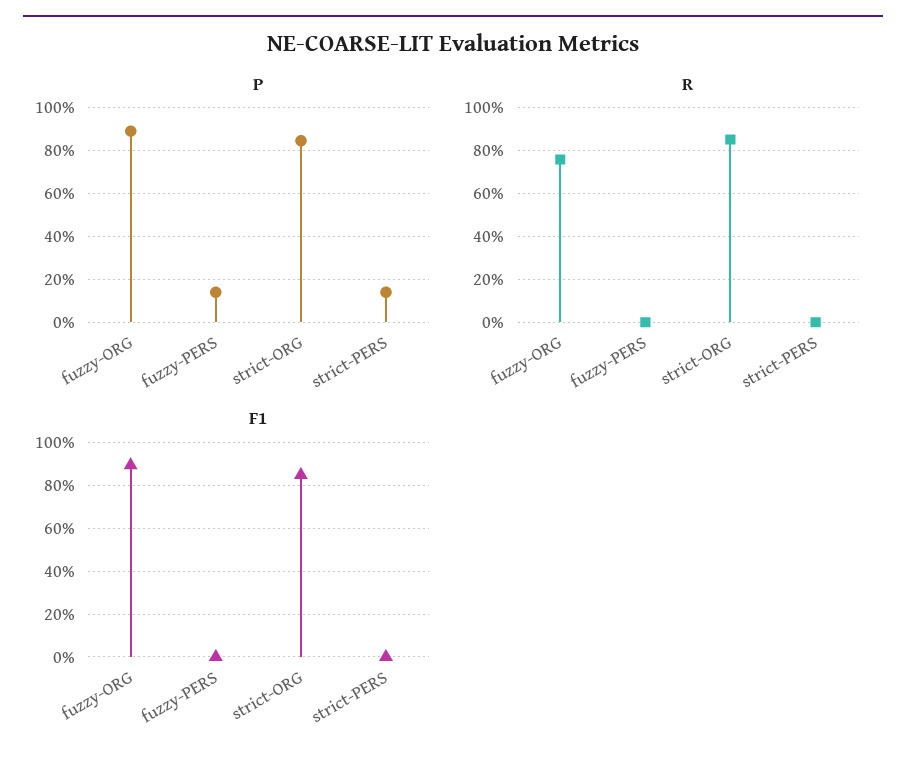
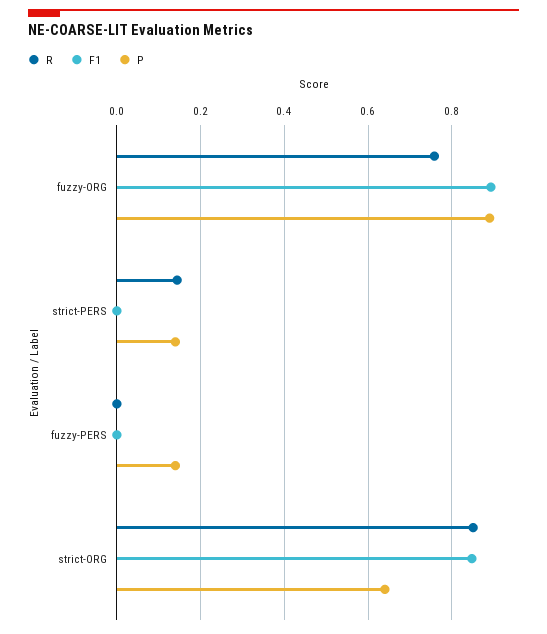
P, strict-ORG: 0.85 -> 0.64
R, strict-PERS: 0 -> 0.14

